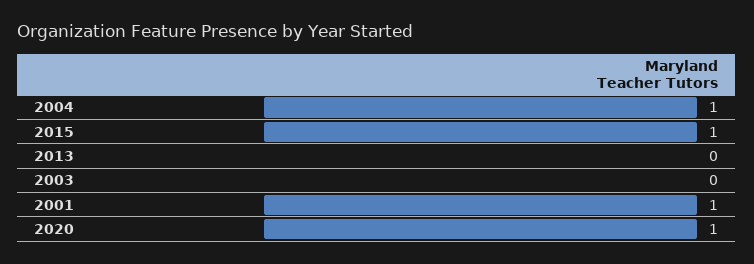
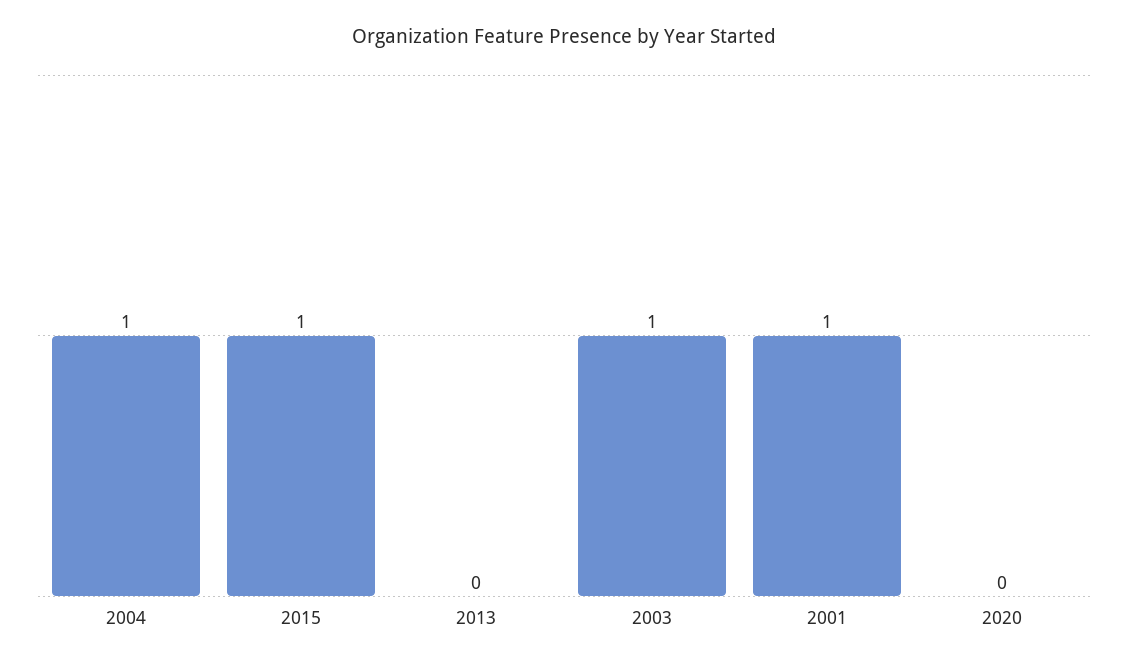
2003: 0 -> 1
2020: 1 -> 0

